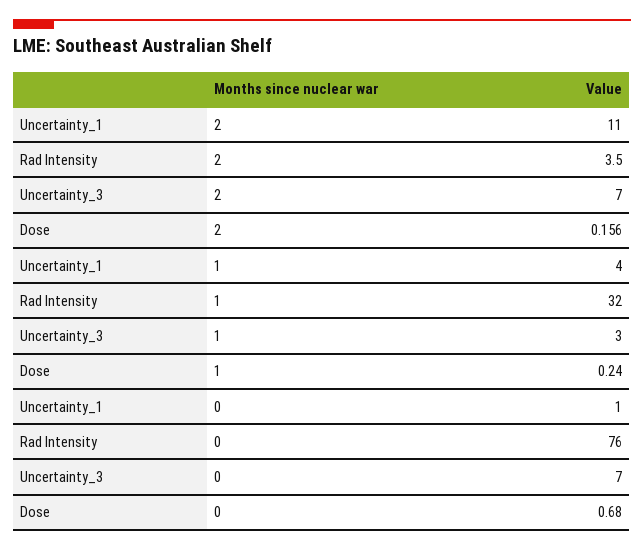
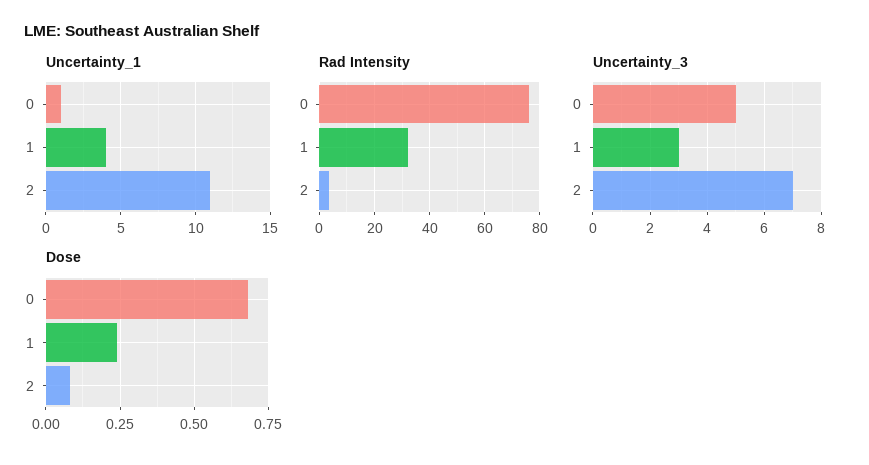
Dose, 2: 0.156 -> 0.075
Uncertainty_3, 0: 7 -> 5

